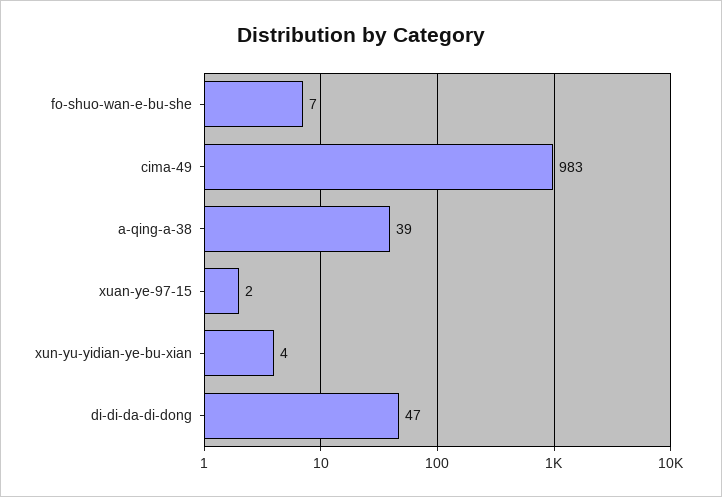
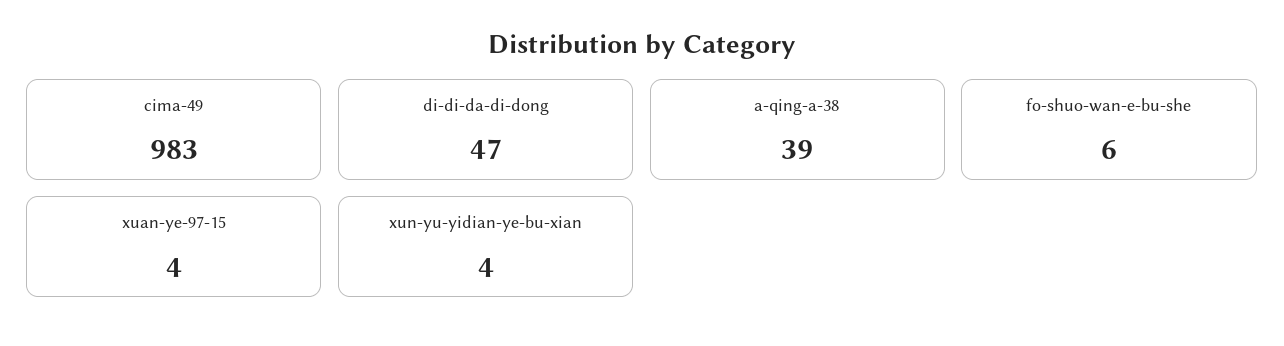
fo-shuo-wan-e-bu-she: 7 -> 6
xuan-ye-97-15: 2 -> 4

